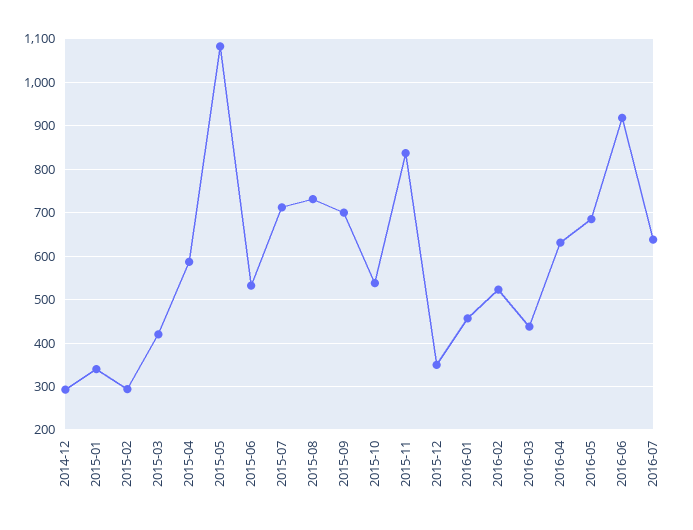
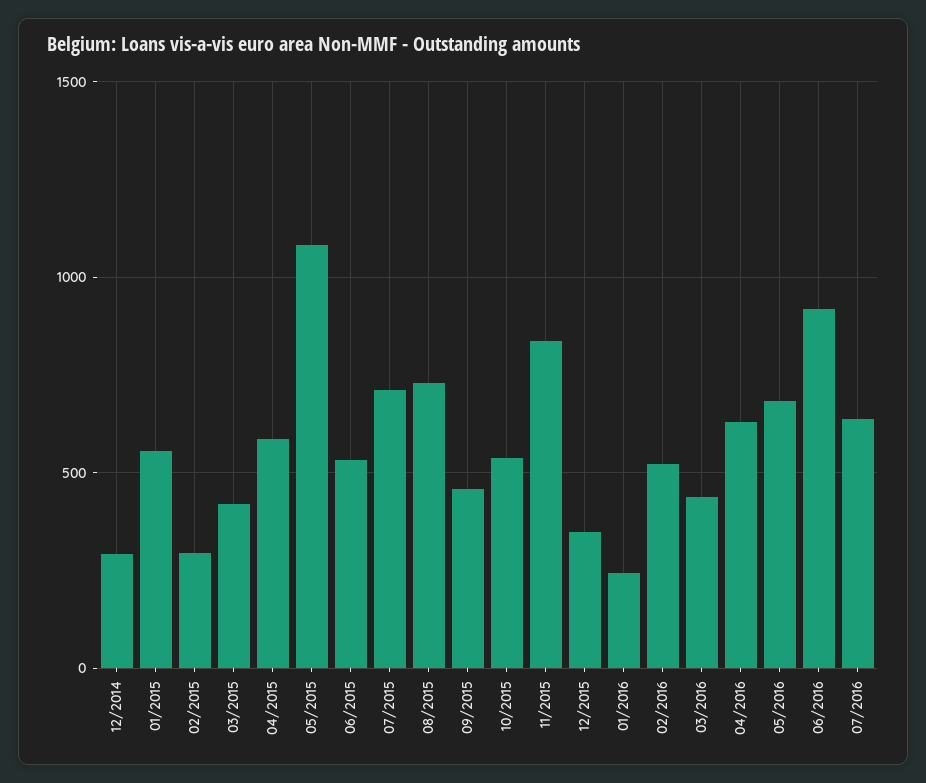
2015-01: 340 -> 550
2015-09: 700 -> 450
2016-01: 460 -> 250

